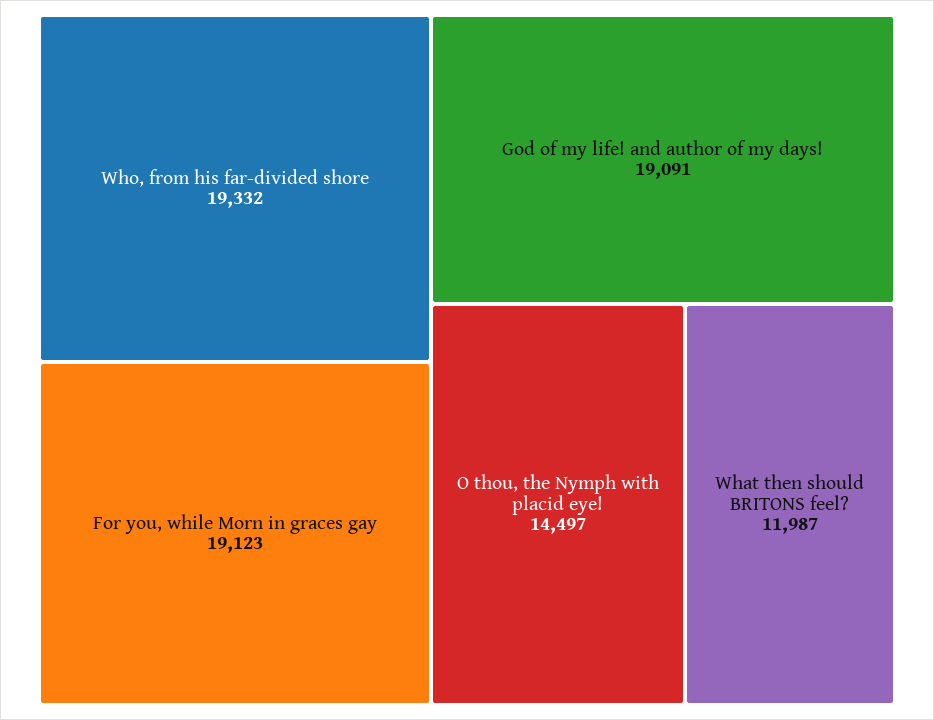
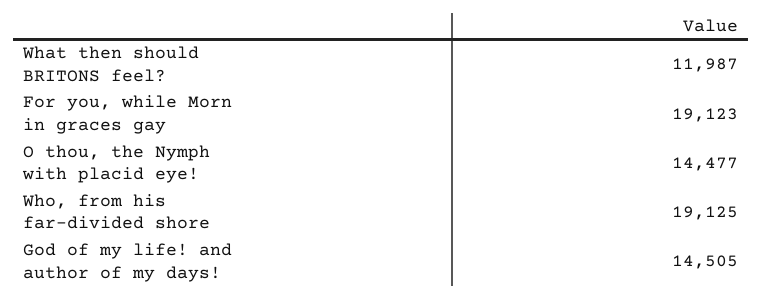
Who, from his far-divided shore: 19332 -> 19125
God of my life! and author of my days!: 19091 -> 14505
O thou, the Nymph with placid eye!: 14497 -> 14477

